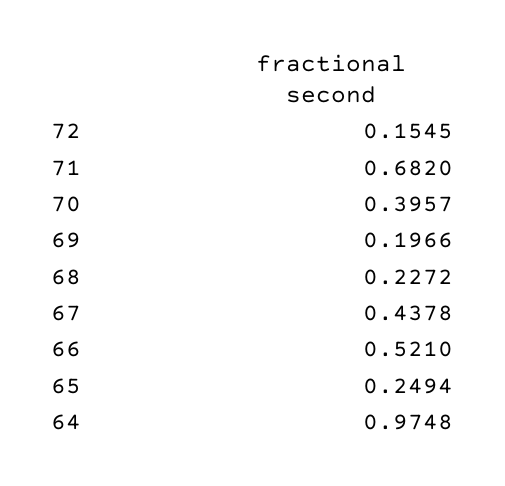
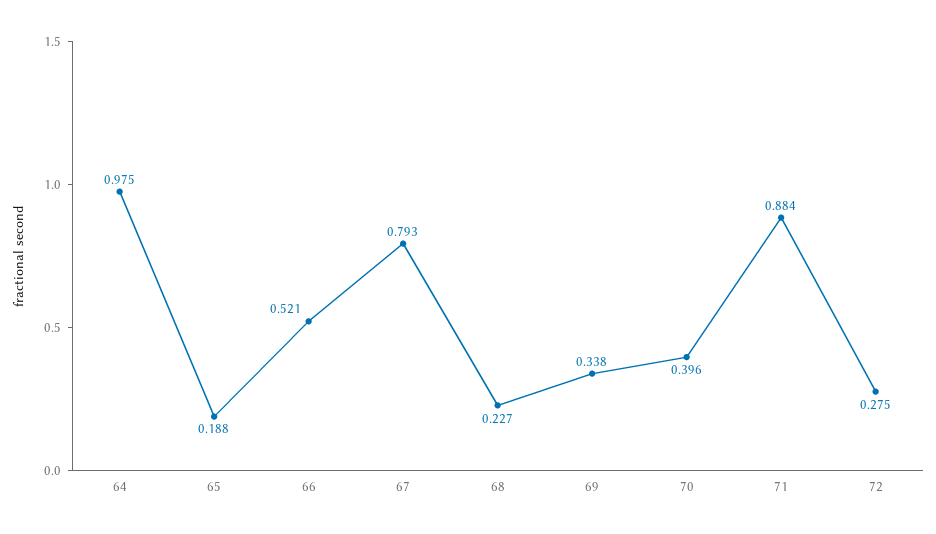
72: 0.1545 -> 0.275
71: 0.682 -> 0.884
69: 0.1966 -> 0.338
67: 0.4378 -> 0.793
65: 0.2494 -> 0.188

